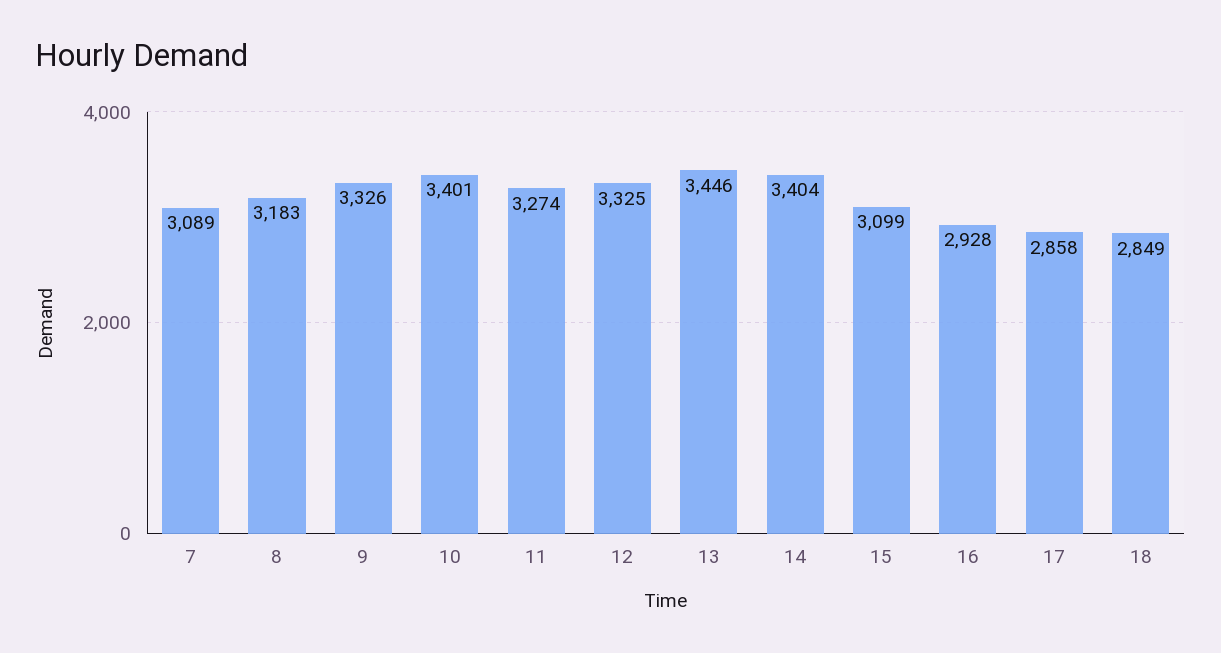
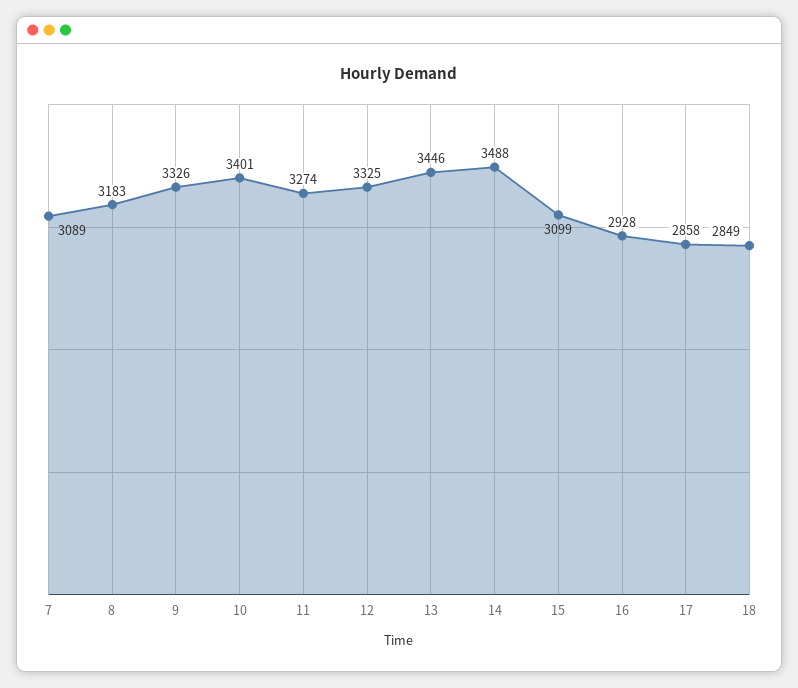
14: 3404 -> 3488

